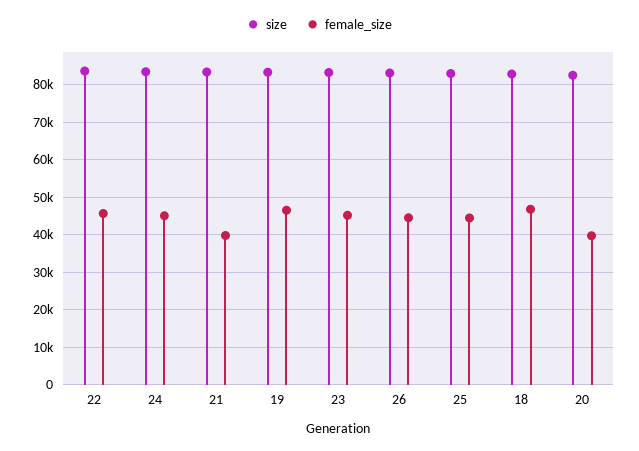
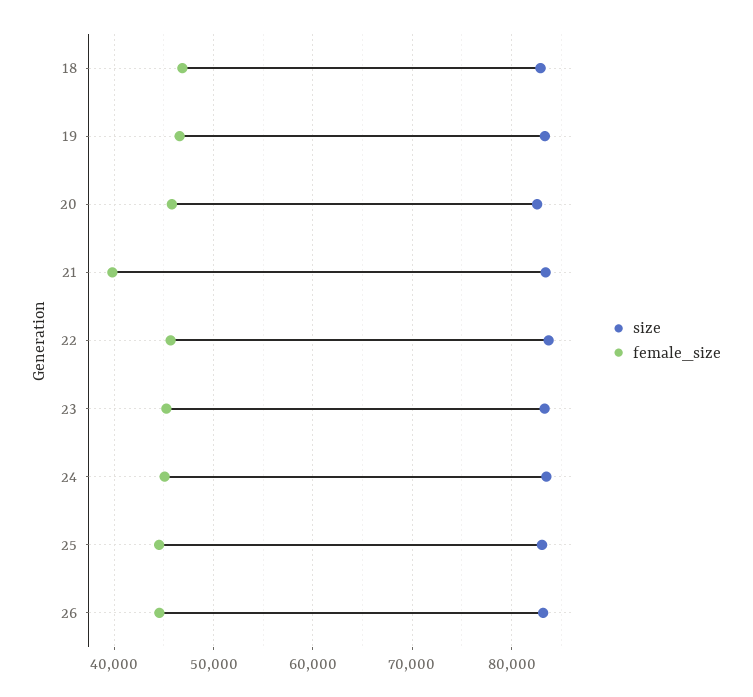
female_size, 20: 40000 -> 46000

